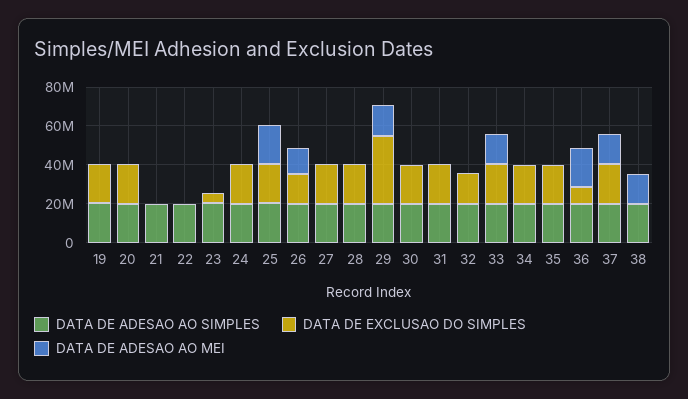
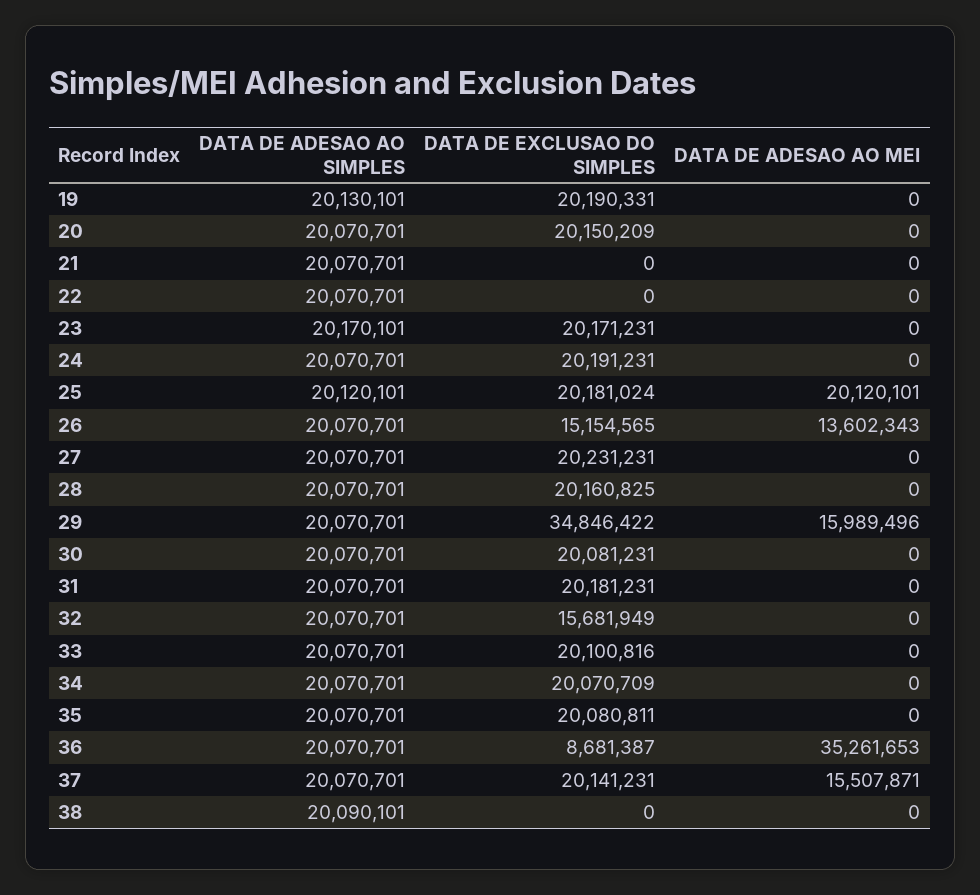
DATA DE EXCLUSAO DO SIMPLES, 23: 5000000 -> 20171231
DATA DE ADESAO AO MEI, 33: 15000000 -> 0
DATA DE ADESAO AO MEI, 36: 20000000 -> 35261653
DATA DE ADESAO AO MEI, 38: 15000000 -> 0

